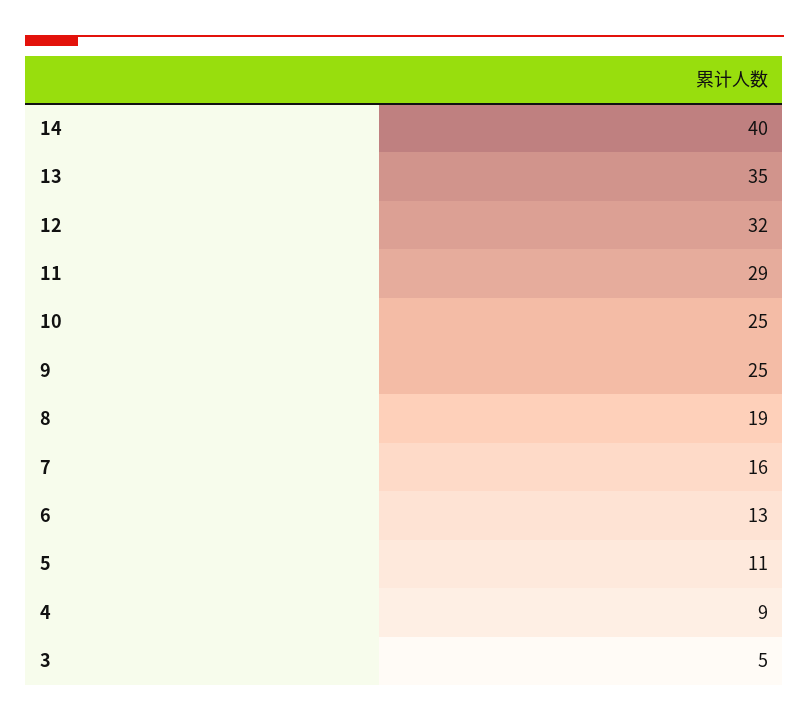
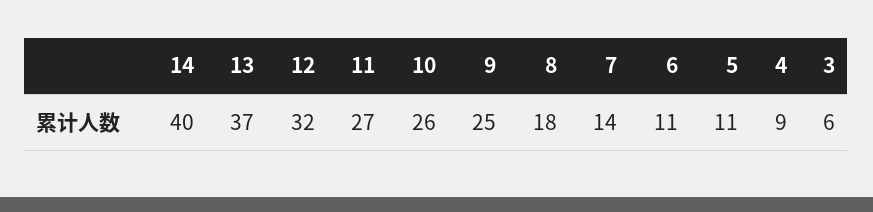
13: 35 -> 37
11: 29 -> 27
10: 25 -> 26
8: 19 -> 18
7: 16 -> 14
6: 13 -> 11
3: 5 -> 6

